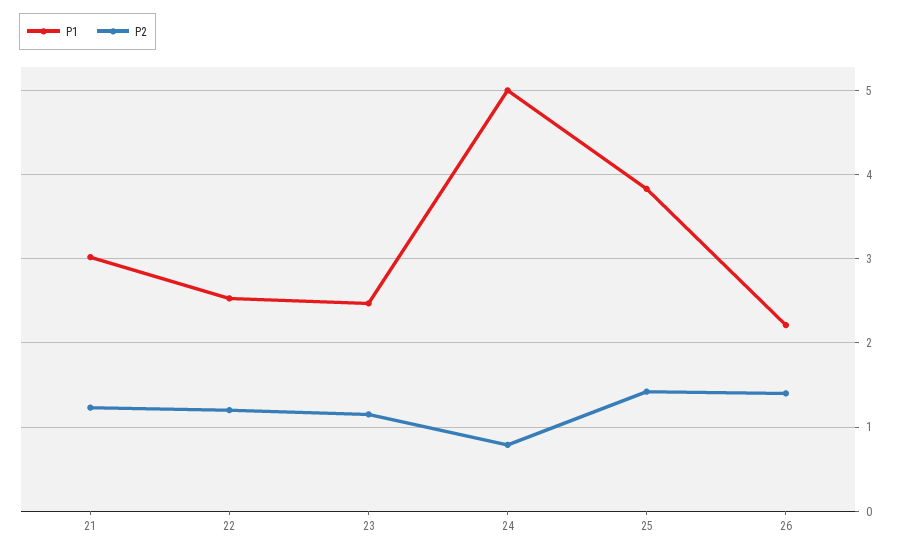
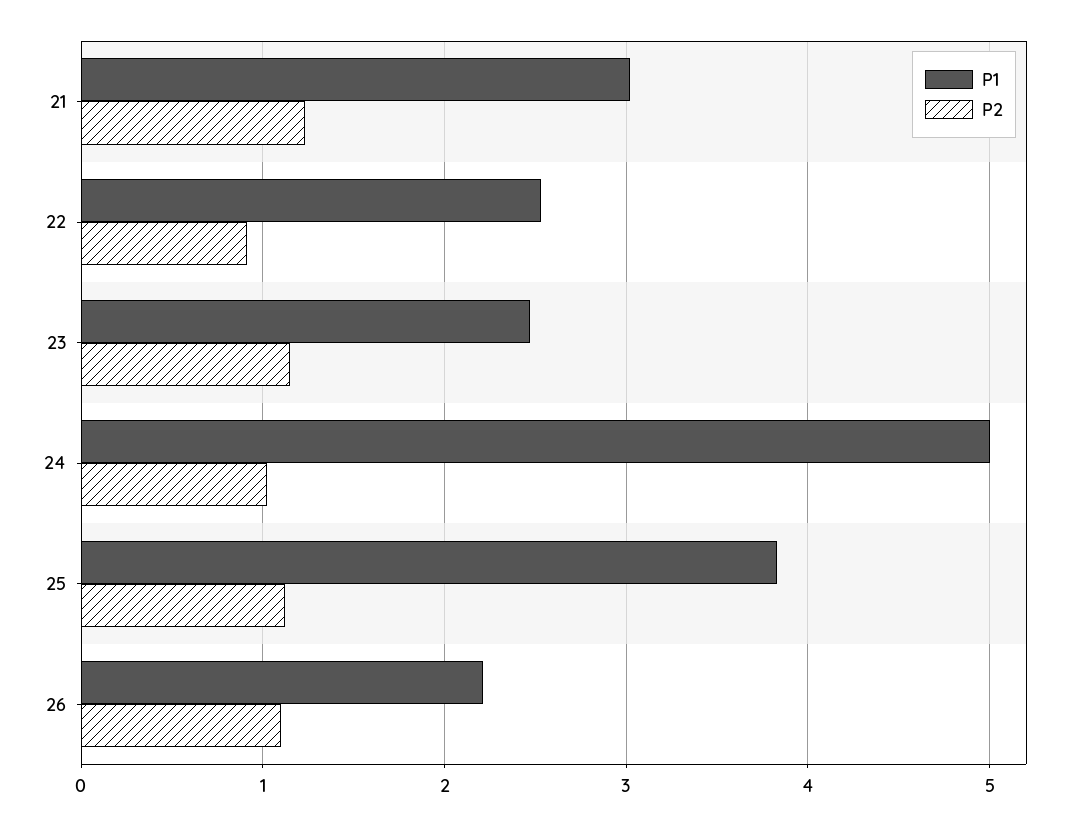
P2, 22: 1.2 -> 0.9
P2, 24: 0.8 -> 1
P2, 25: 1.4 -> 1.1
P2, 26: 1.4 -> 1.1

